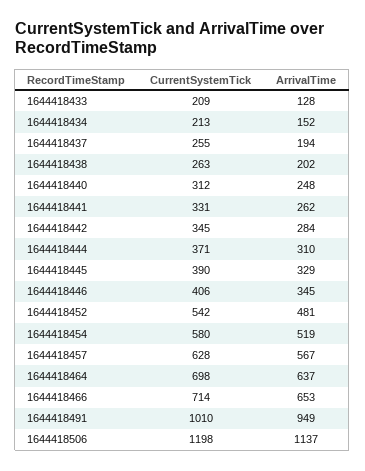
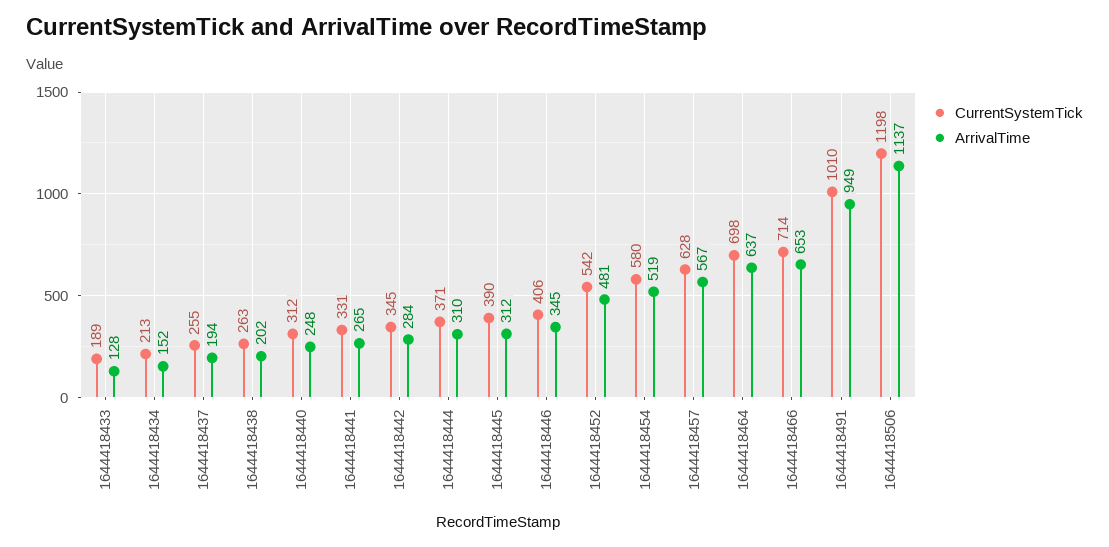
CurrentSystemTick, 1644418433: 209 -> 189
ArrivalTime, 1644418441: 262 -> 265
ArrivalTime, 1644418445: 329 -> 312

